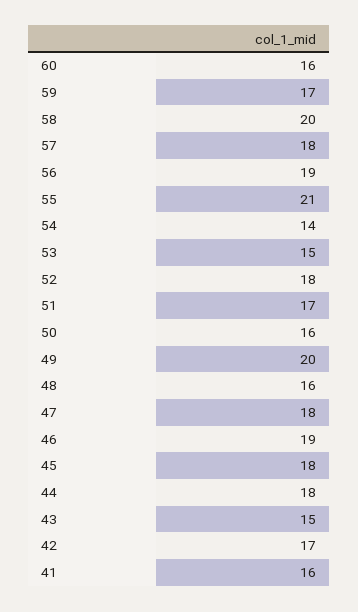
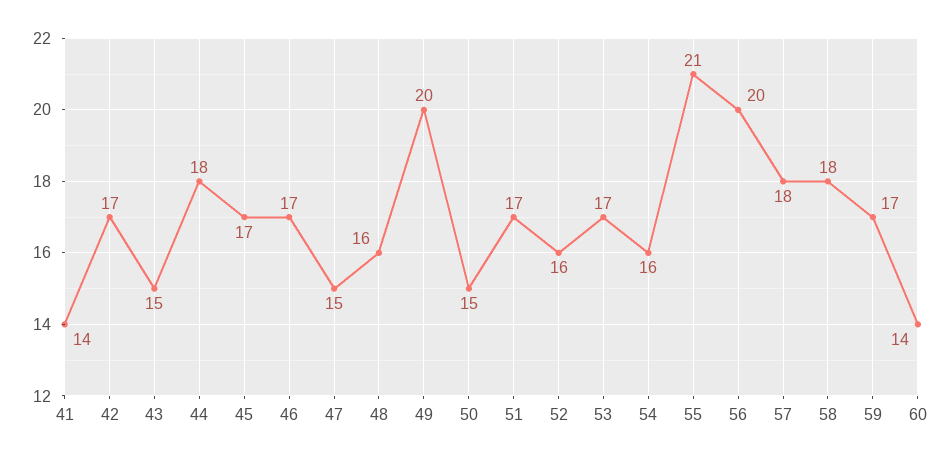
60: 16 -> 14
58: 20 -> 18
56: 19 -> 20
54: 14 -> 16
53: 15 -> 17
52: 18 -> 16
50: 16 -> 15
47: 18 -> 15
46: 19 -> 17
45: 18 -> 17
41: 16 -> 14

